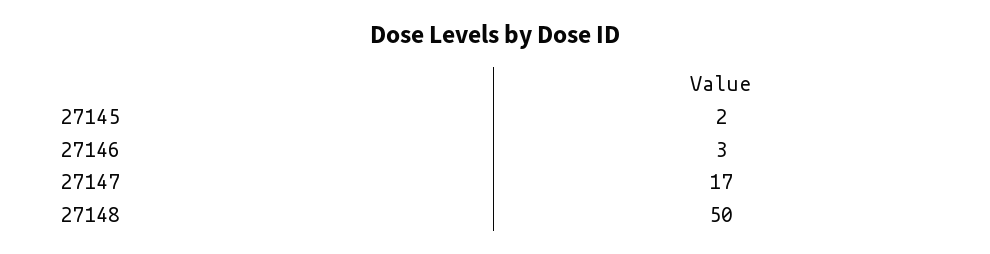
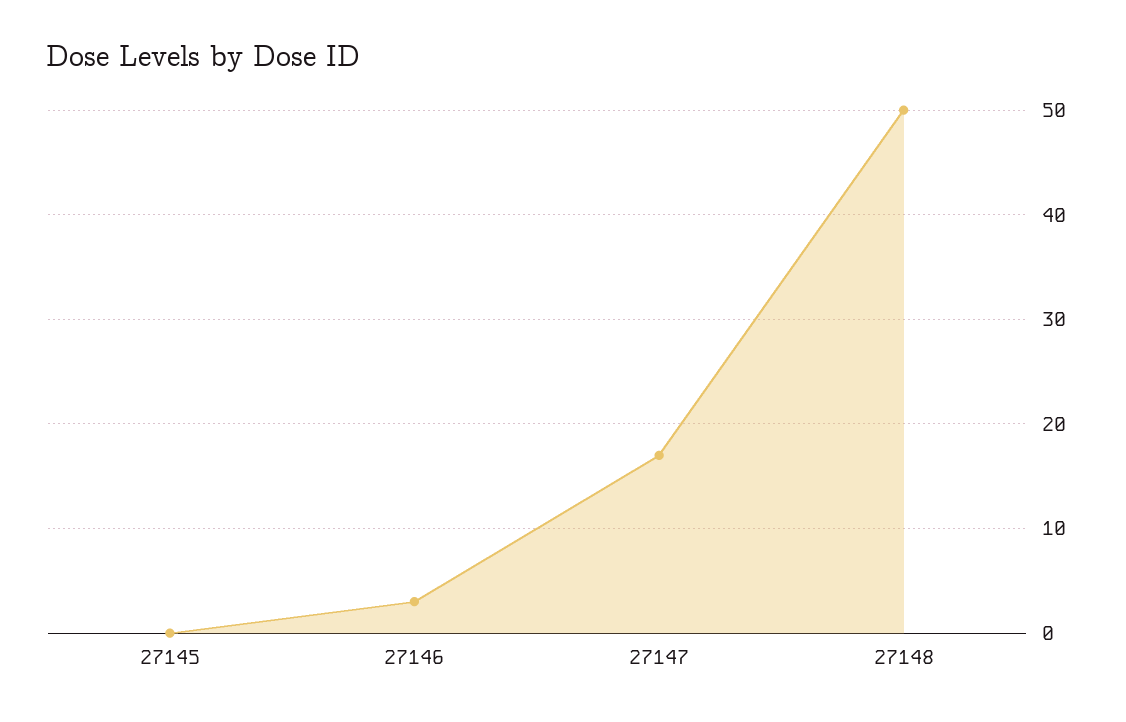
27145: 2 -> 0

